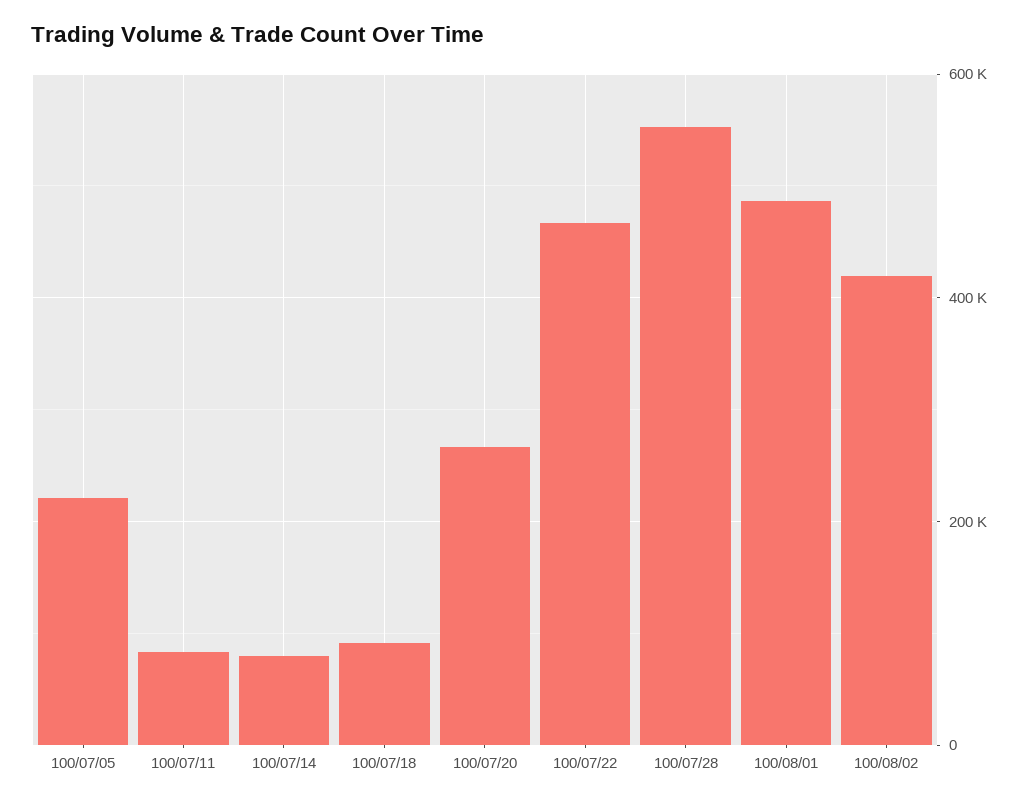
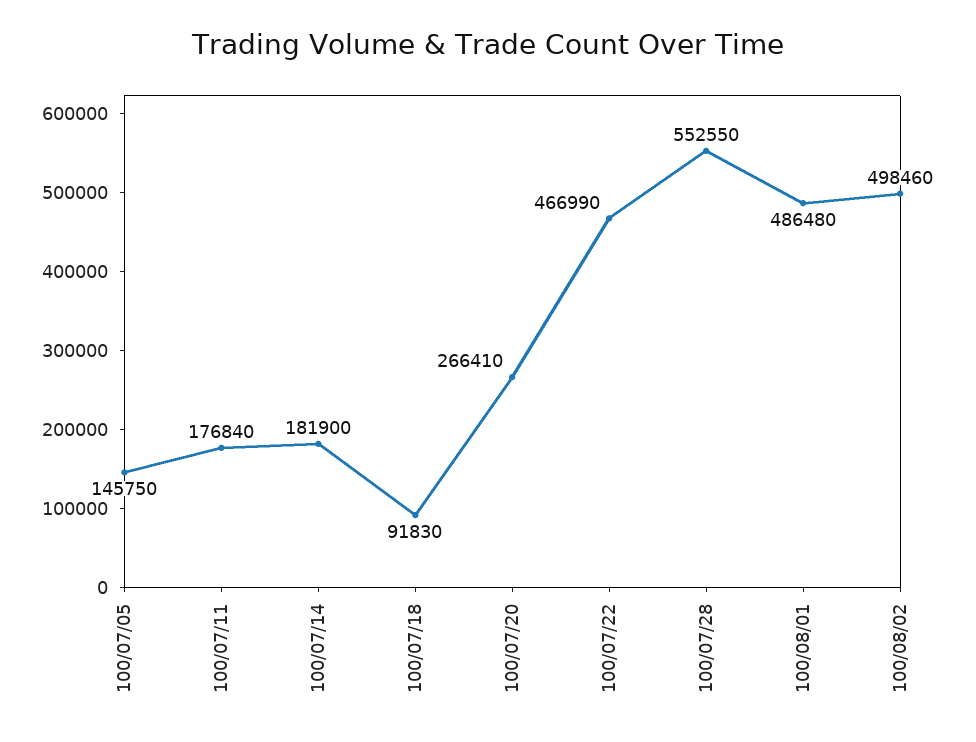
100/07/05: 220000 -> 145750
100/07/11: 80000 -> 176840
100/07/14: 80000 -> 181900
100/08/02: 420000 -> 498460

